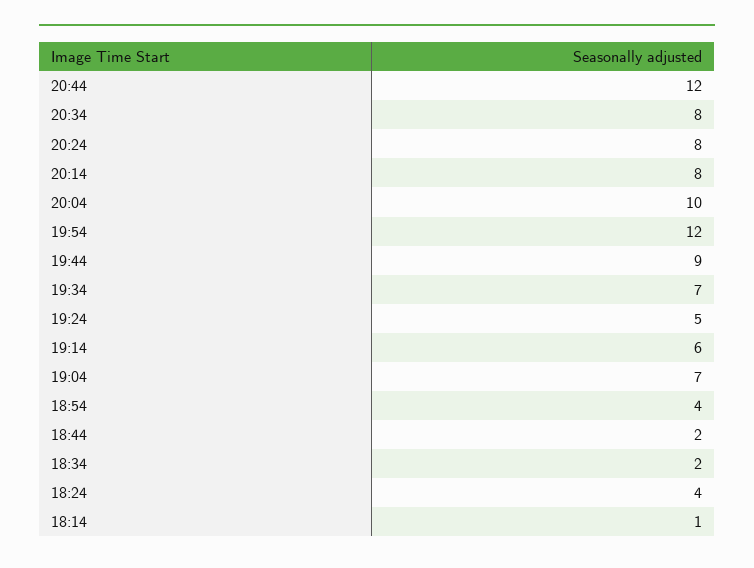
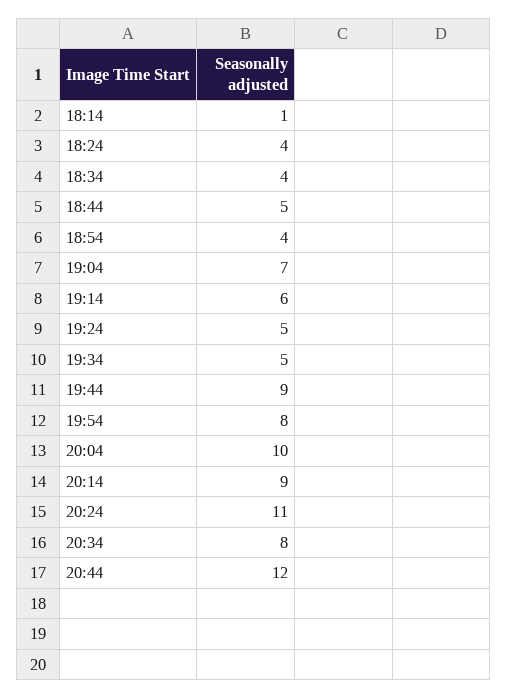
20:24: 8 -> 11
20:14: 8 -> 9
19:54: 12 -> 8
19:34: 7 -> 5
18:44: 2 -> 5
18:34: 2 -> 4

